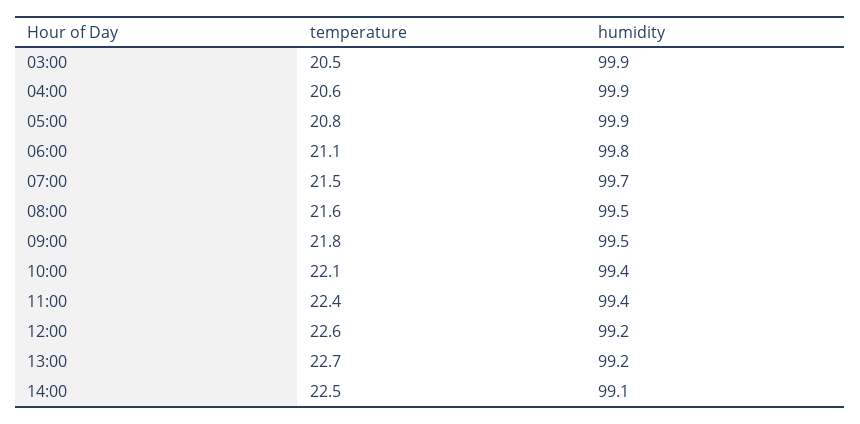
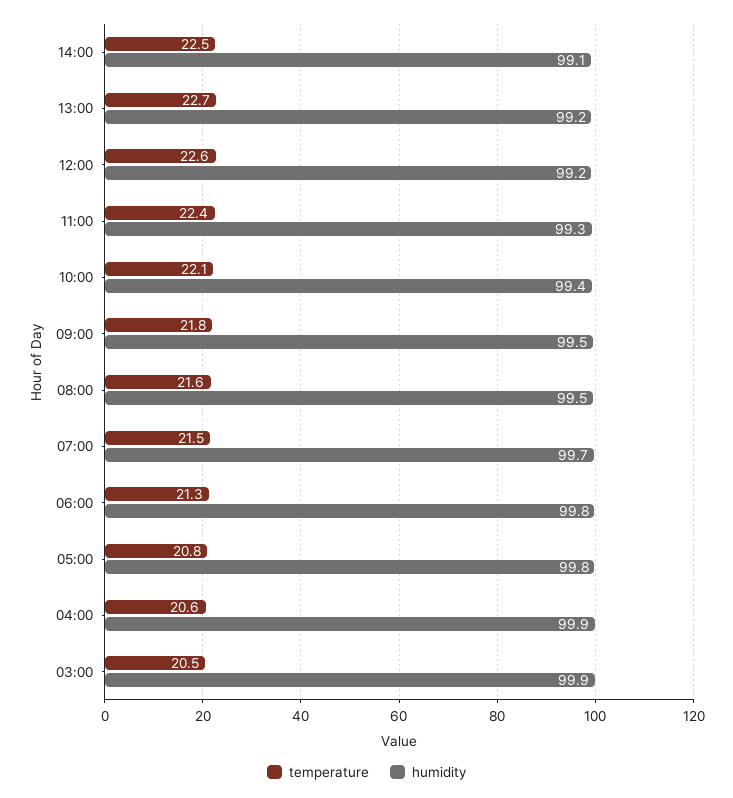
humidity, 05:00: 99.9 -> 99.8
temperature, 06:00: 21.1 -> 21.3
humidity, 11:00: 99.4 -> 99.3

